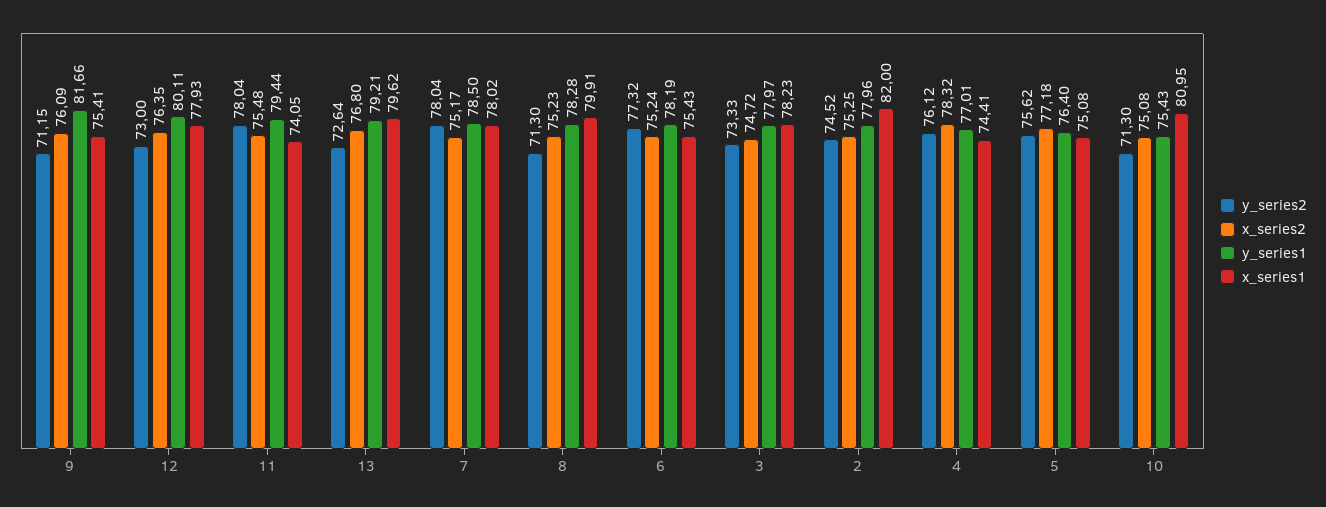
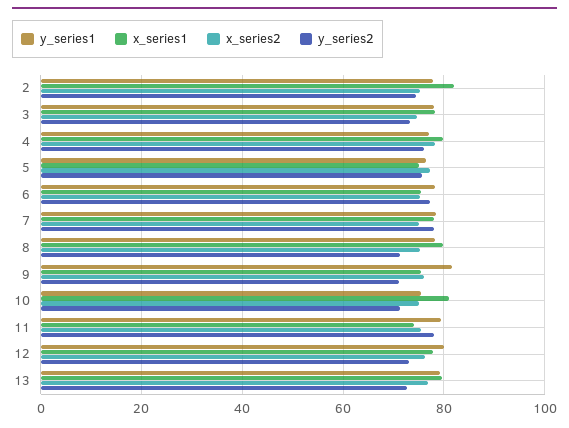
x_series1, 4: 74.41 -> 80

